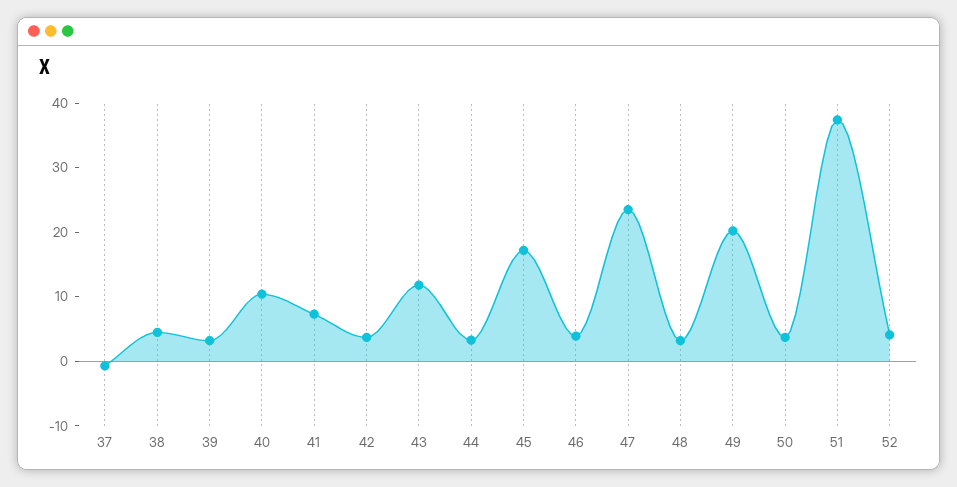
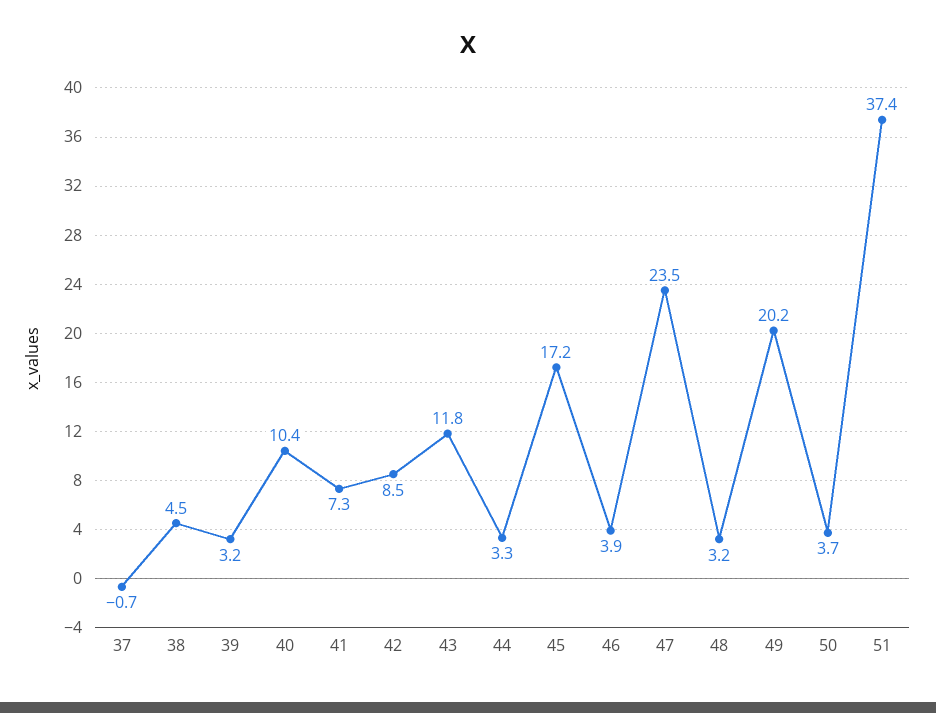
42: 4 -> 8.5
52: 4 -> none

